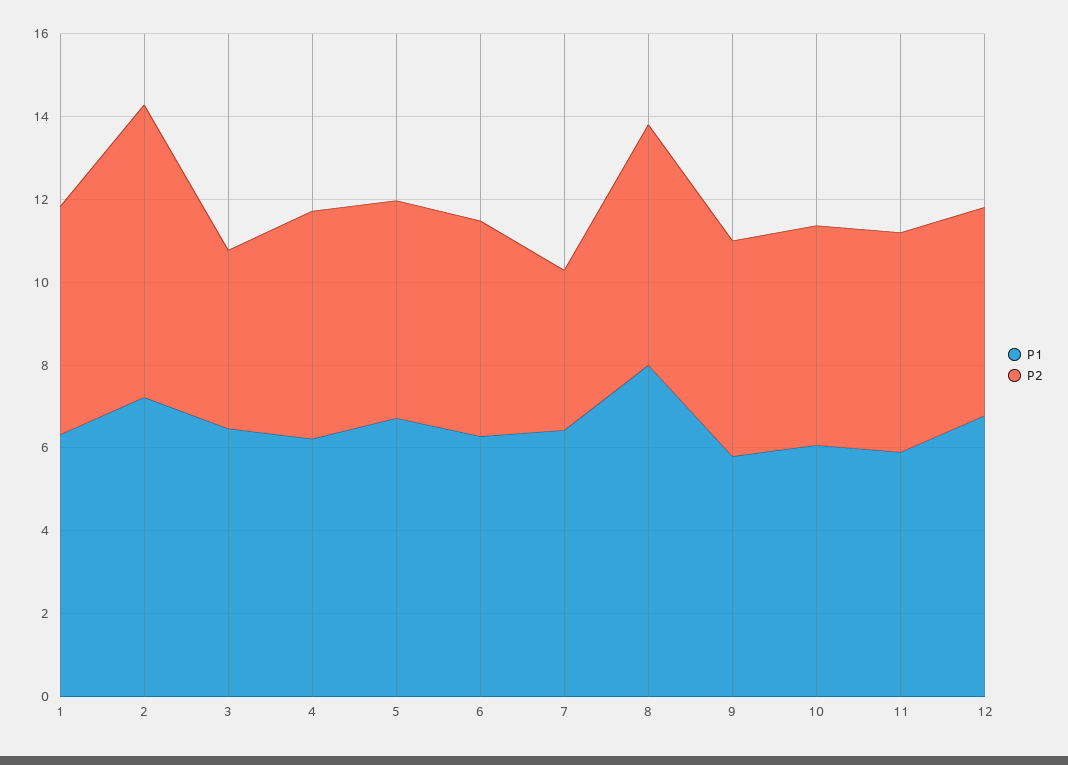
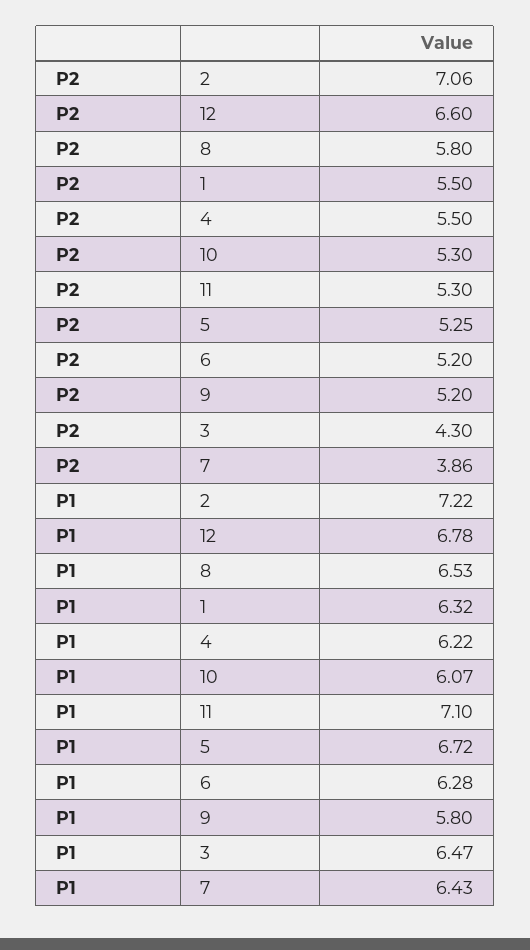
P1, 8: 8 -> 6.53
P1, 11: 6 -> 7.1
P2, 12: 5 -> 6.6

